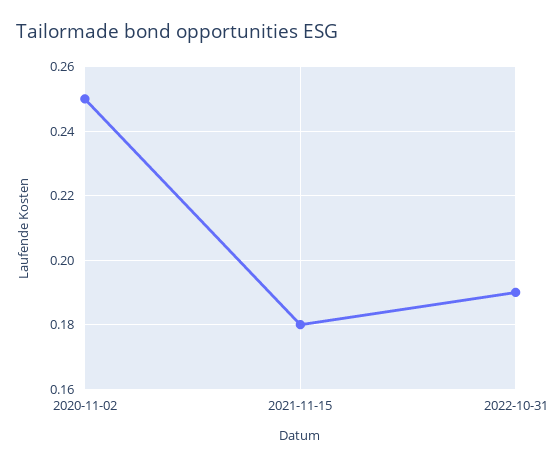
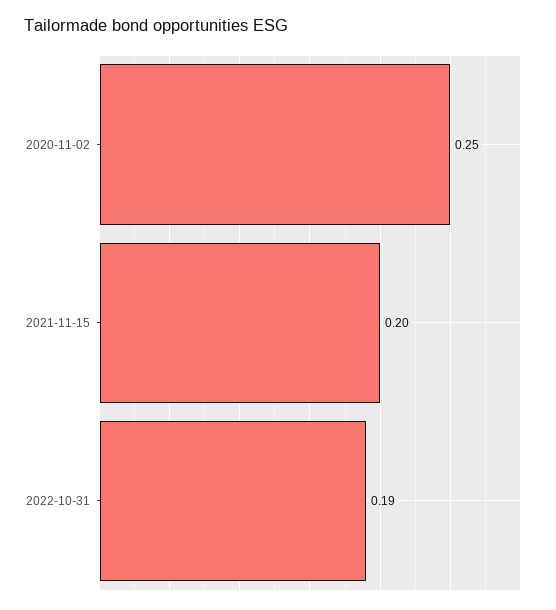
2021-11-15: 0.18 -> 0.2

